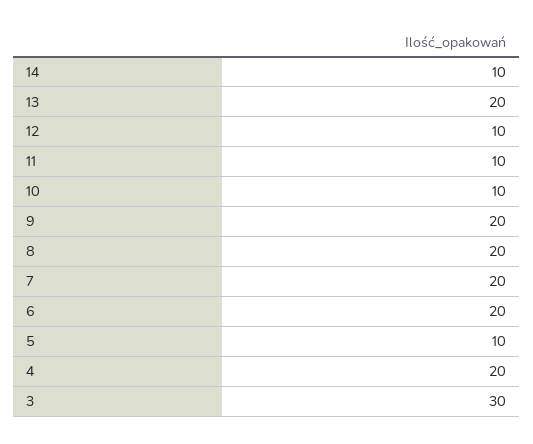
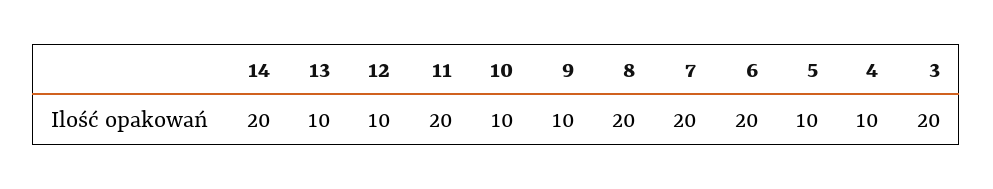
14: 10 -> 20
13: 20 -> 10
11: 10 -> 20
9: 20 -> 10
4: 20 -> 10
3: 30 -> 20

